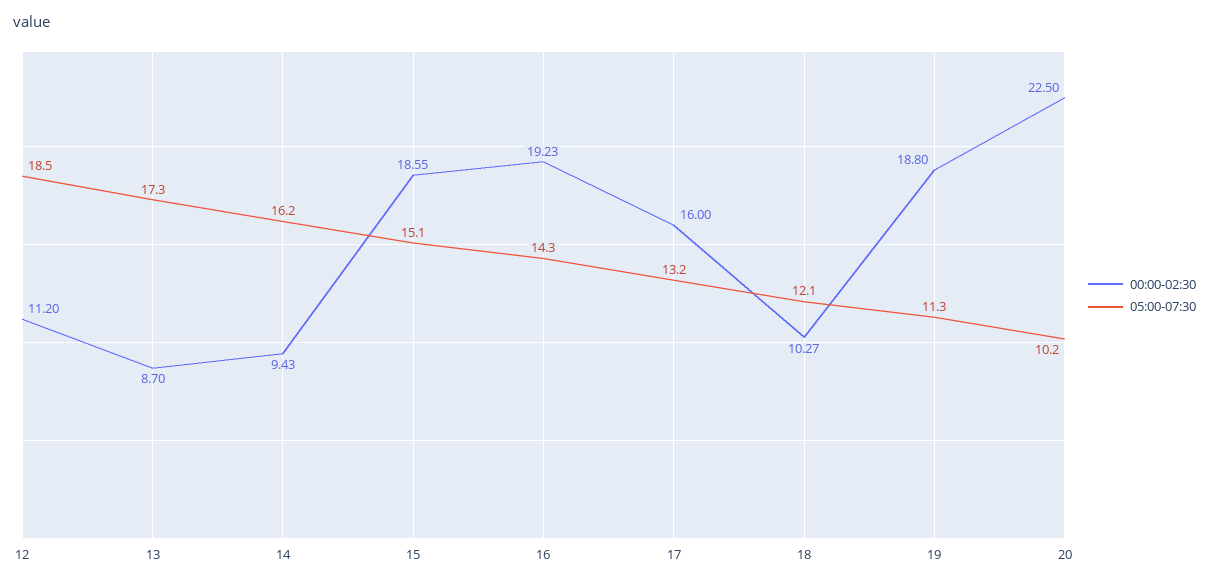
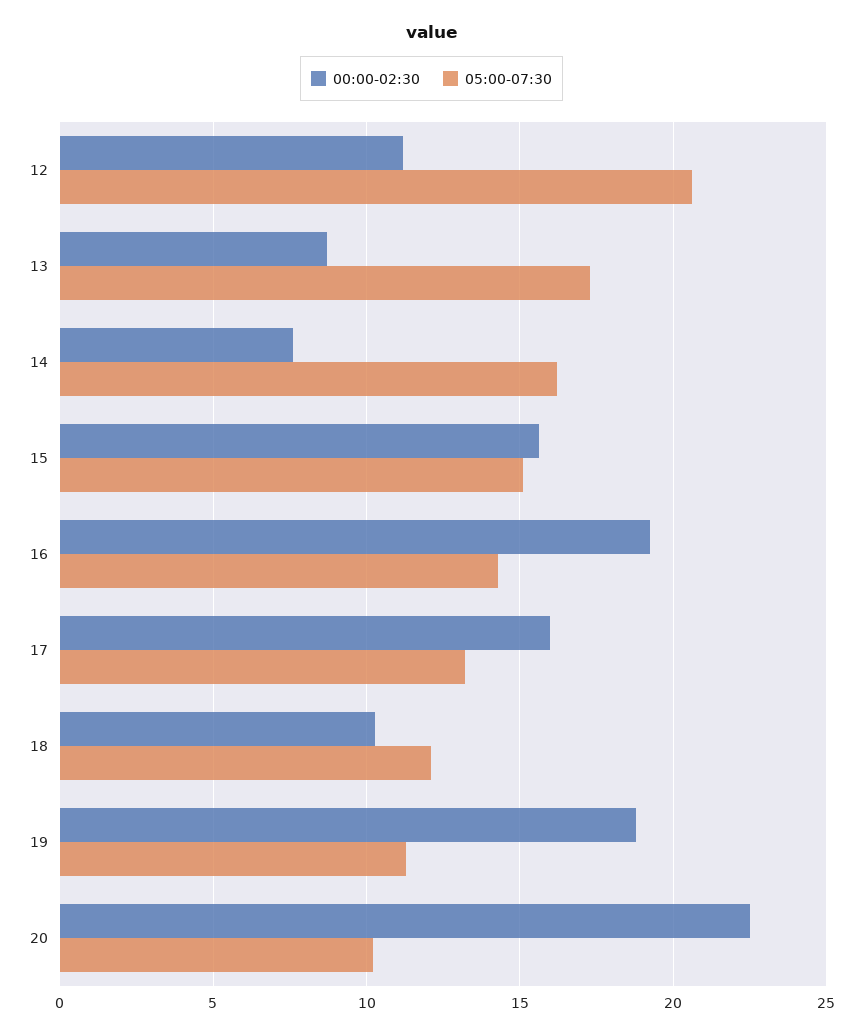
05:00-07:30, 12: 18.5 -> 20.5
00:00-02:30, 14: 9.43 -> 7.5
00:00-02:30, 15: 18.55 -> 15.5

